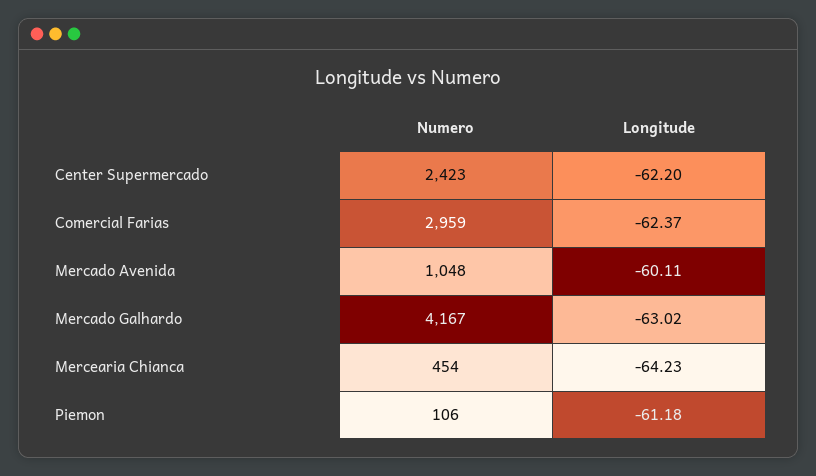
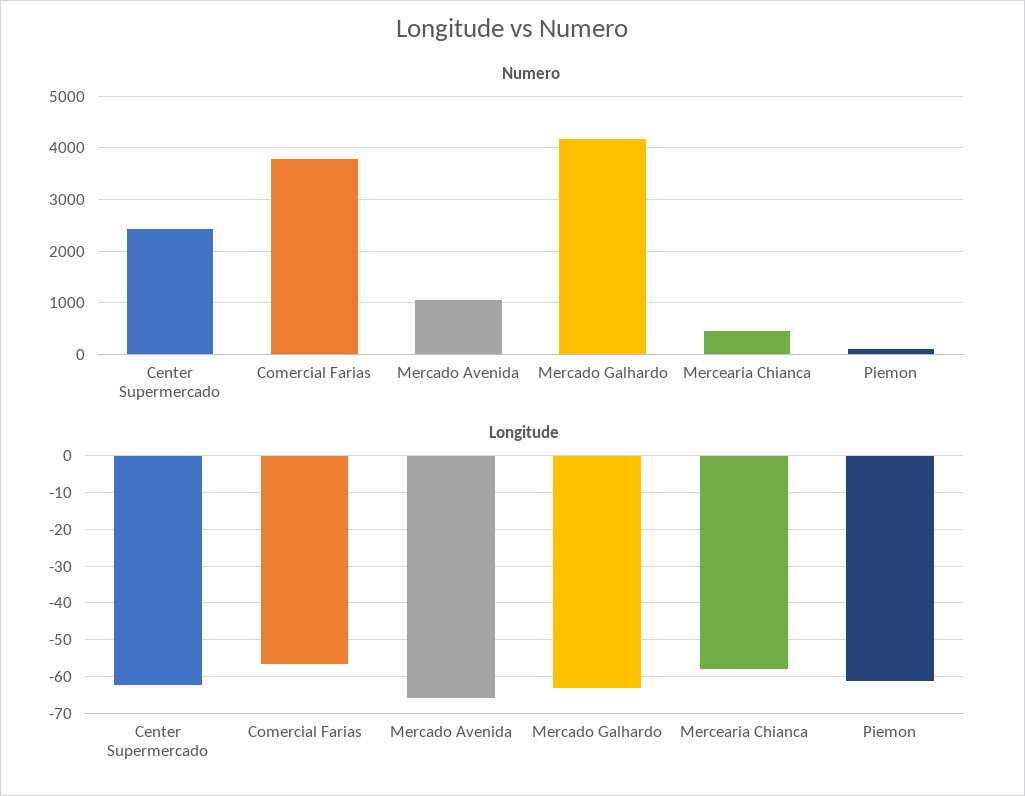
Numero, Comercial Farias: 2959 -> 3800
Longitude, Comercial Farias: -62.37 -> -56
Longitude, Mercado Avenida: -60.11 -> -66
Longitude, Mercearia Chianca: -64.23 -> -58

